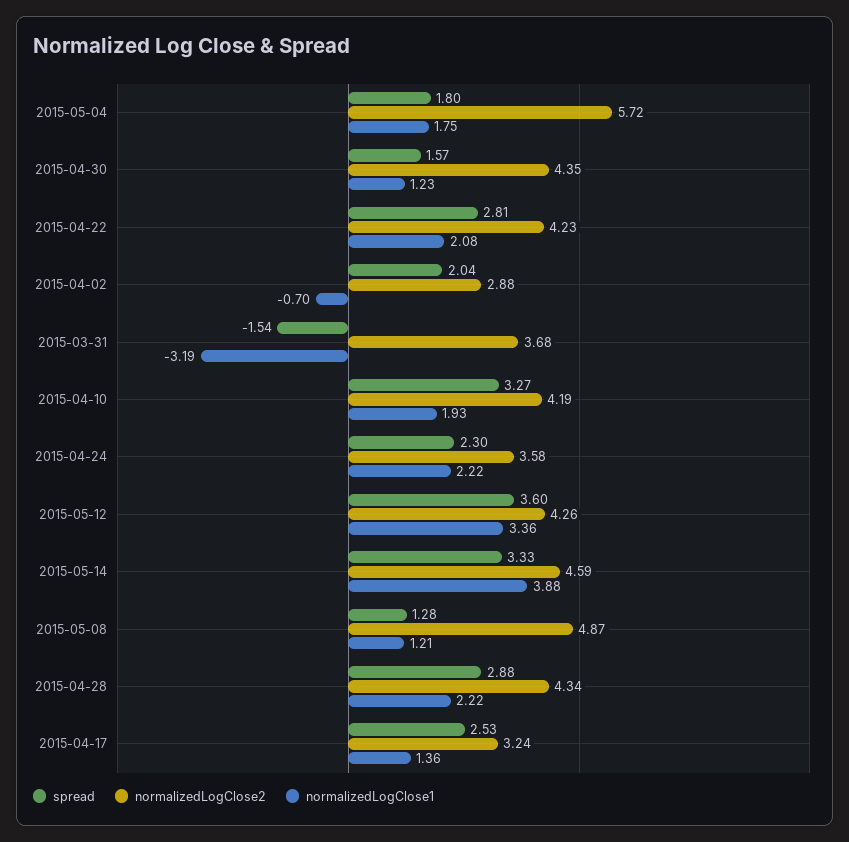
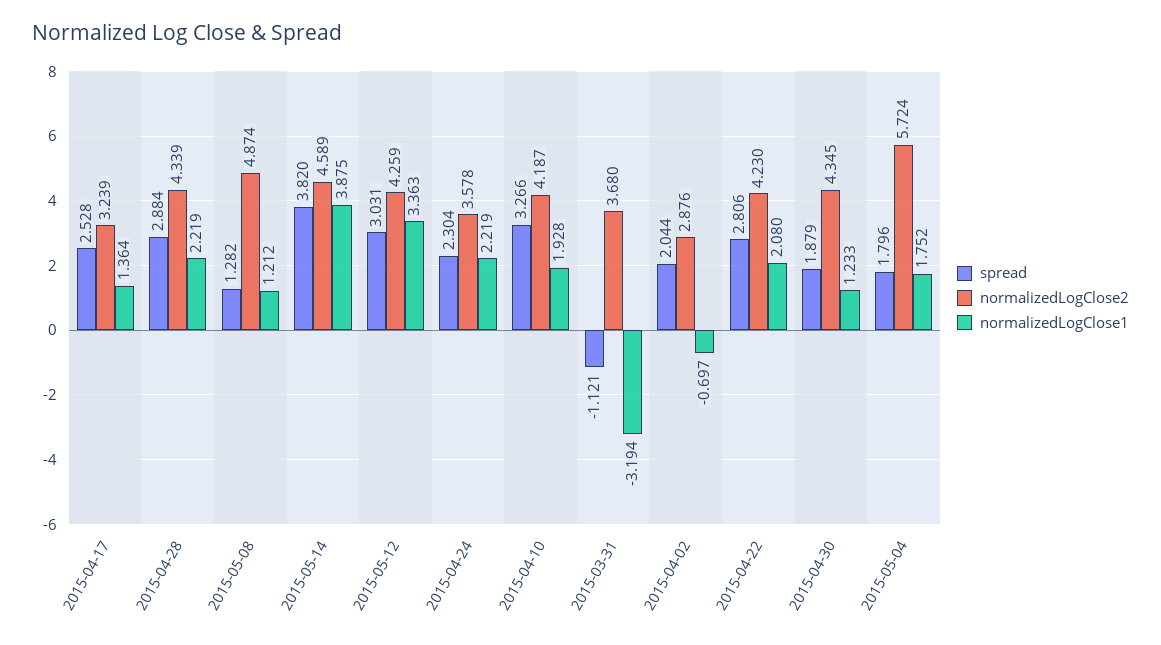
spread, 2015-04-30: 1.57 -> 1.879
spread, 2015-03-31: -1.54 -> -1.121
spread, 2015-05-12: 3.6 -> 3.031
spread, 2015-05-14: 3.33 -> 3.82

